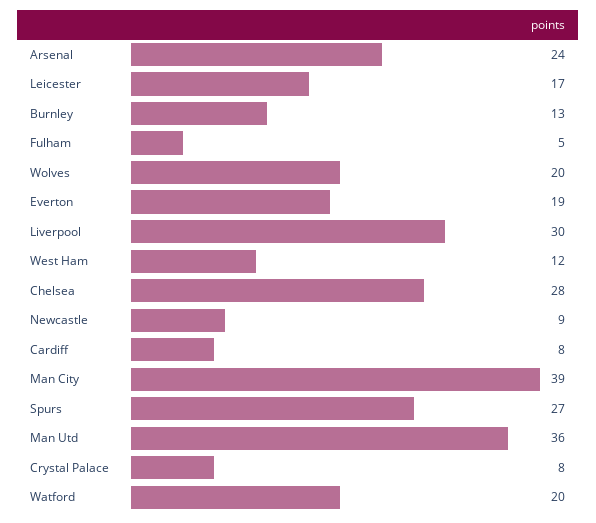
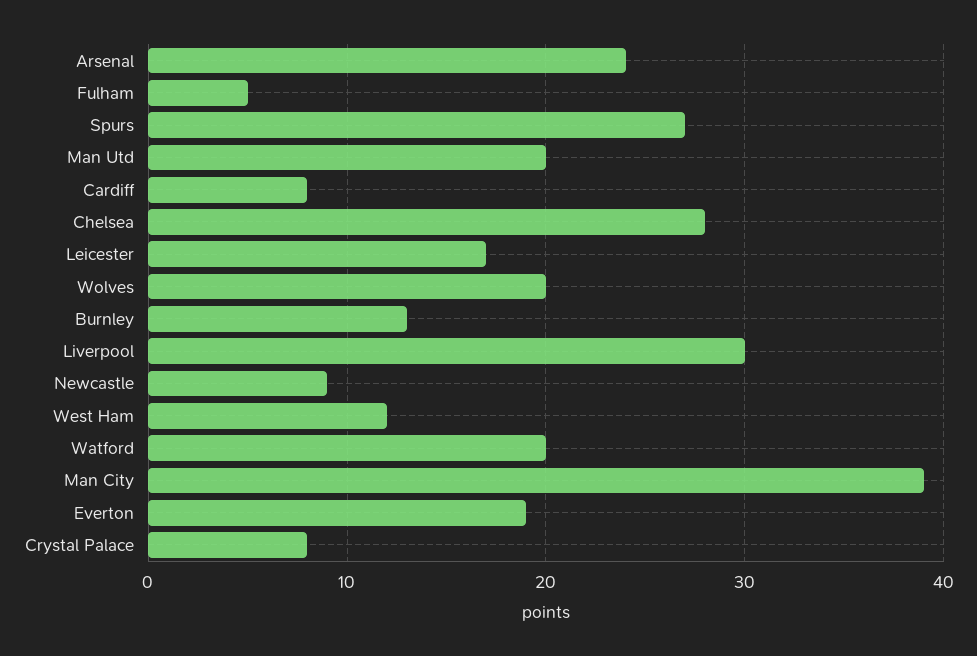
Man Utd: 36 -> 20

